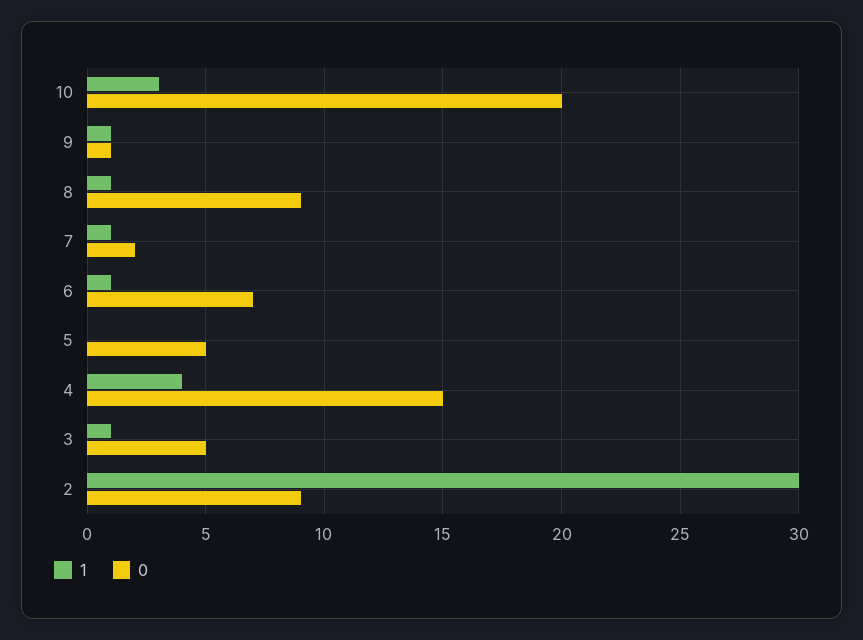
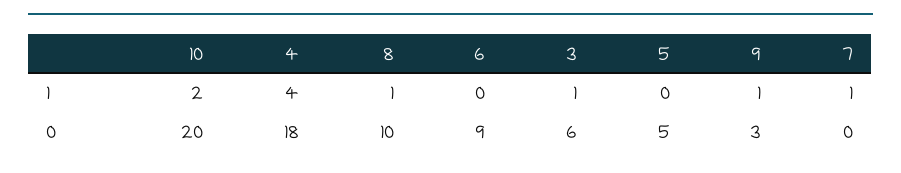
1, 10: 3 -> 2
0, 9: 1 -> 3
0, 8: 9 -> 10
0, 7: 2 -> 0
1, 6: 1 -> 0
0, 6: 7 -> 9
0, 4: 15 -> 18
0, 3: 5 -> 6
1, 2: 30 -> none
0, 2: 9 -> none

